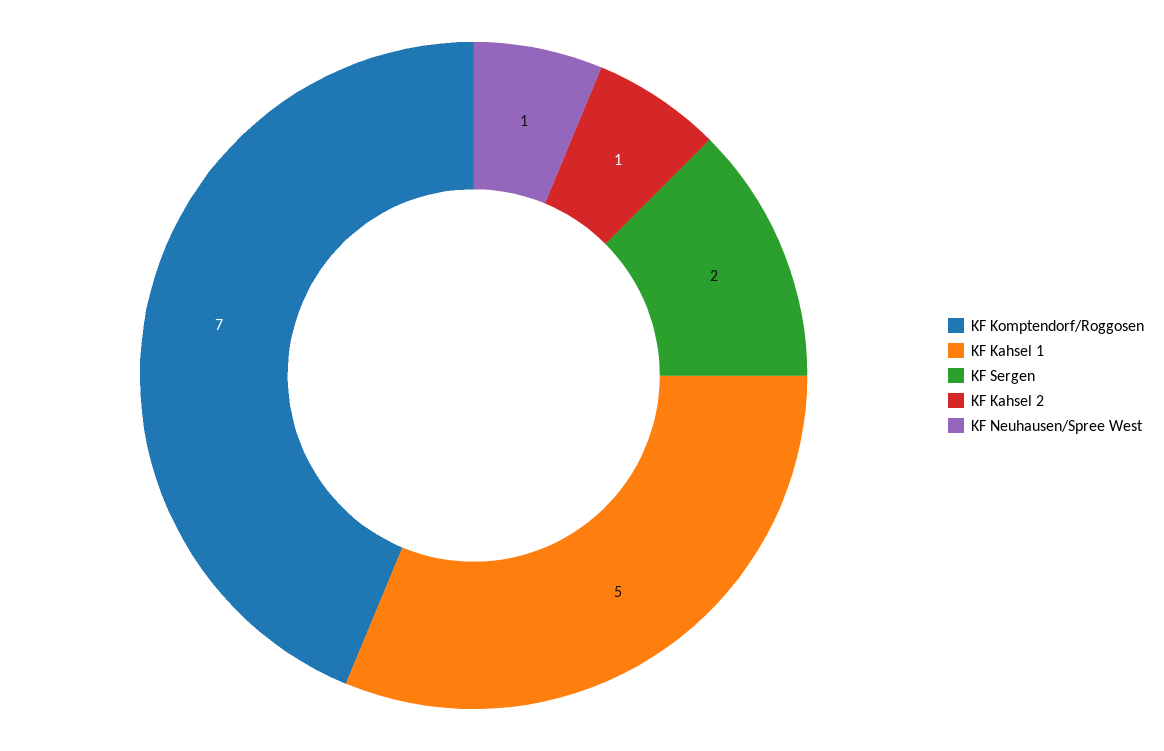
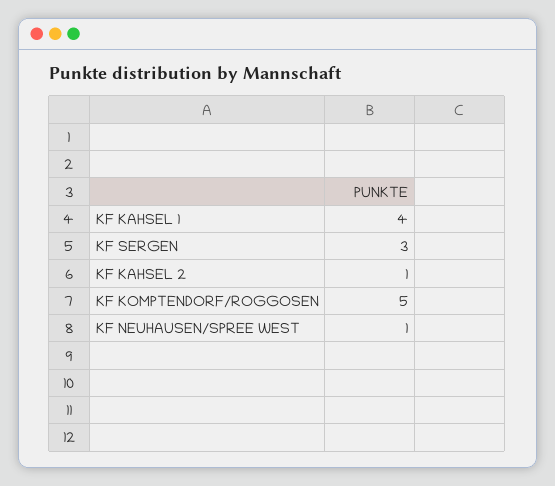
KF Komptendorf/Roggosen: 7 -> 5
KF Kahsel 1: 5 -> 4
KF Sergen: 2 -> 3

